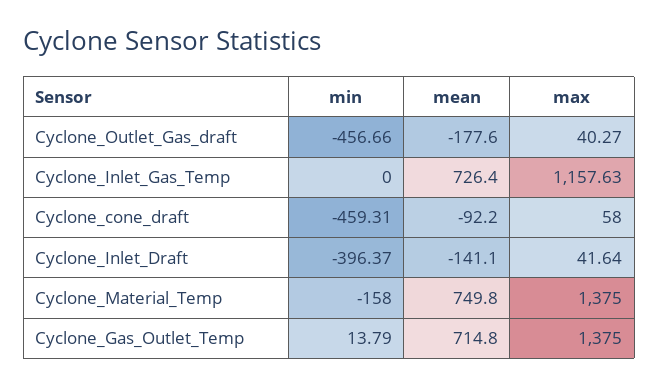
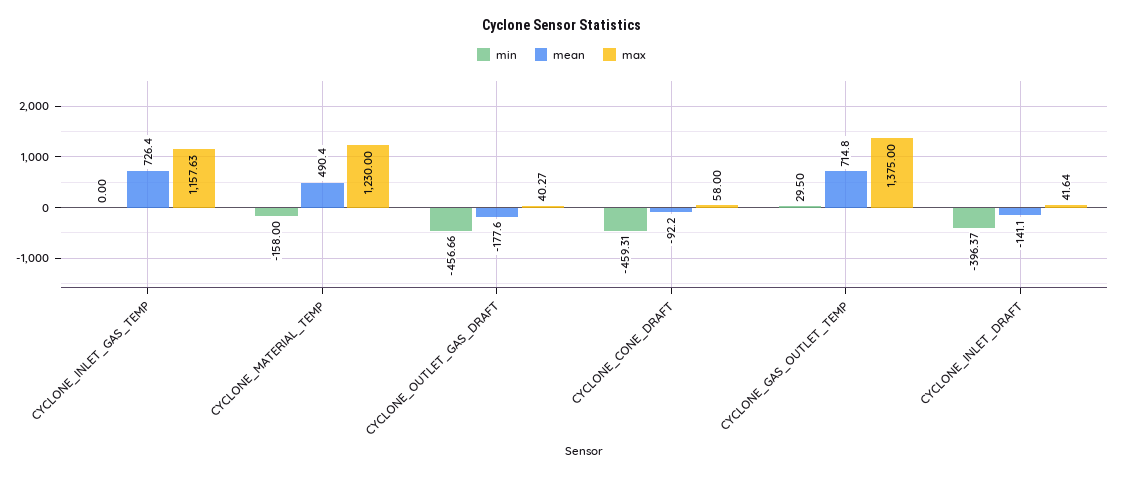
mean, Cyclone_Material_Temp: 749.8 -> 490.4
max, Cyclone_Material_Temp: 1375 -> 1230
min, Cyclone_Gas_Outlet_Temp: 13.79 -> 29.5

